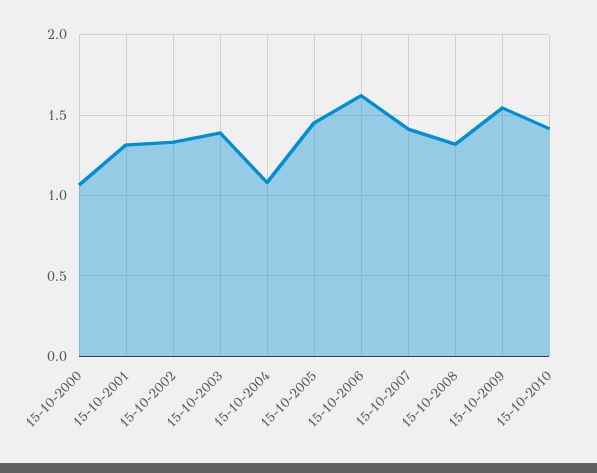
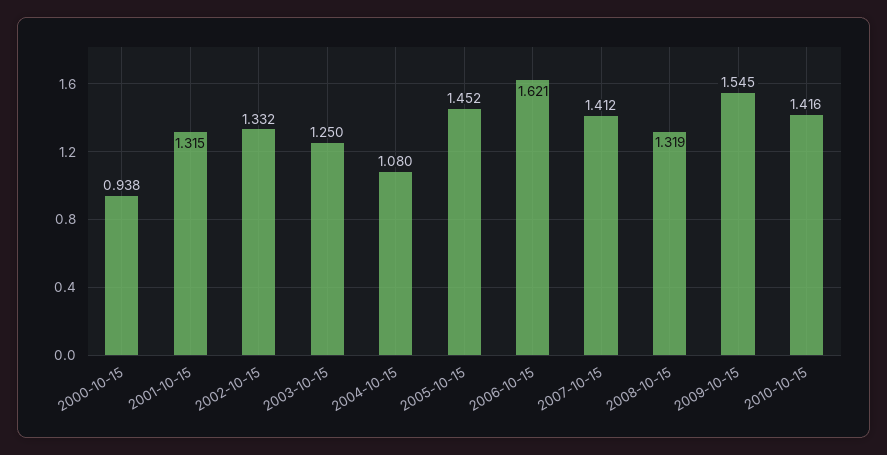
15-10-2000: 1.05 -> 0.938
15-10-2003: 1.4 -> 1.25

